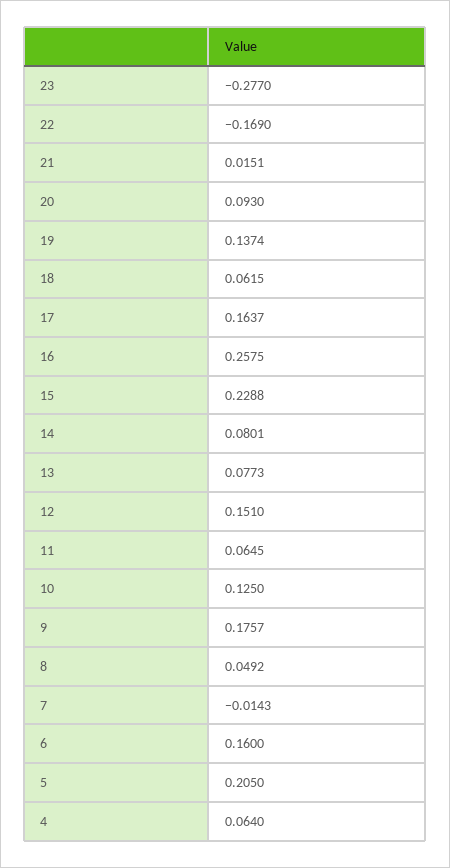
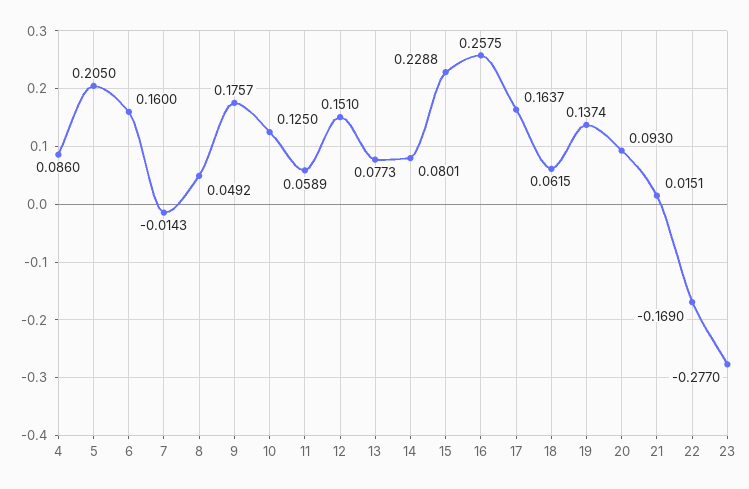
11: 0.0645 -> 0.0589
4: 0.064 -> 0.086

